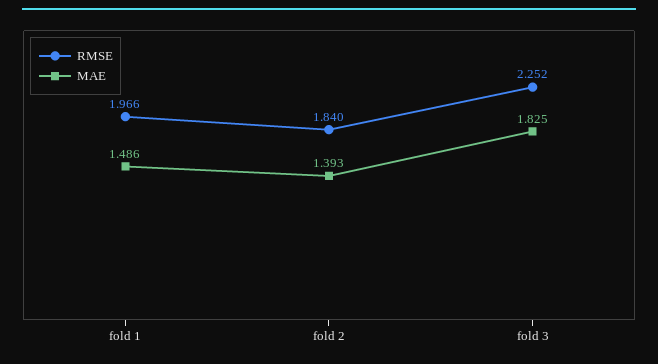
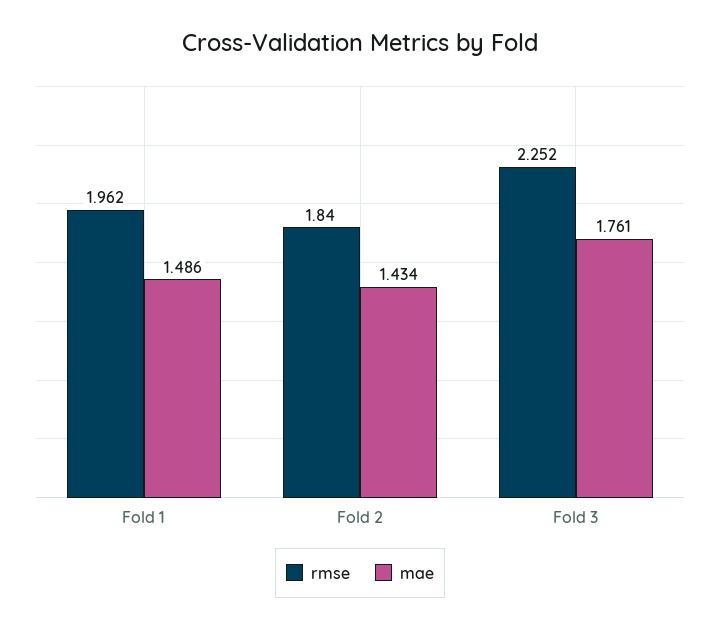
RMSE, fold 1: 1.966 -> 1.962
MAE, fold 2: 1.393 -> 1.434
MAE, fold 3: 1.825 -> 1.761

